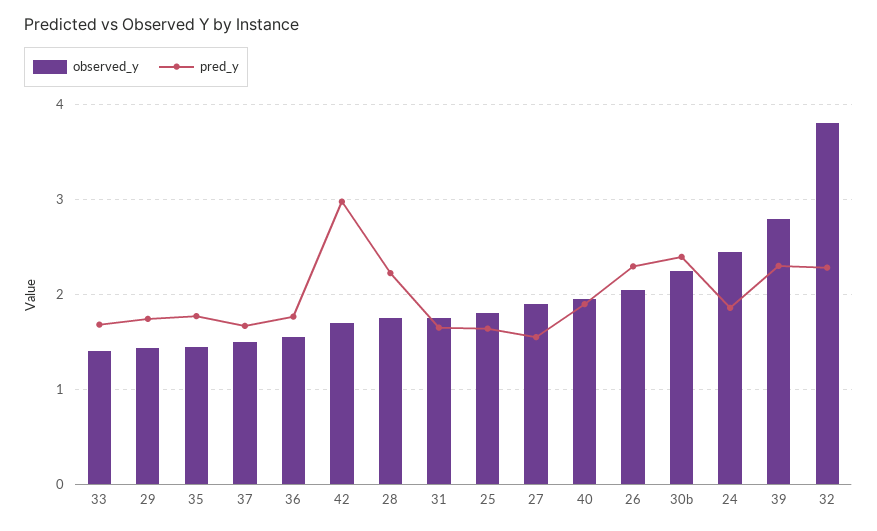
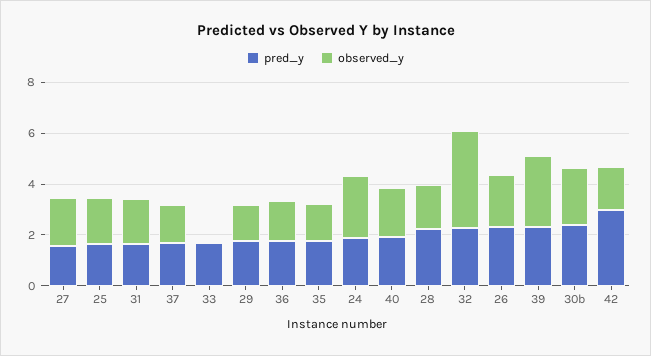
observed_y, 33: 1.4 -> 0

